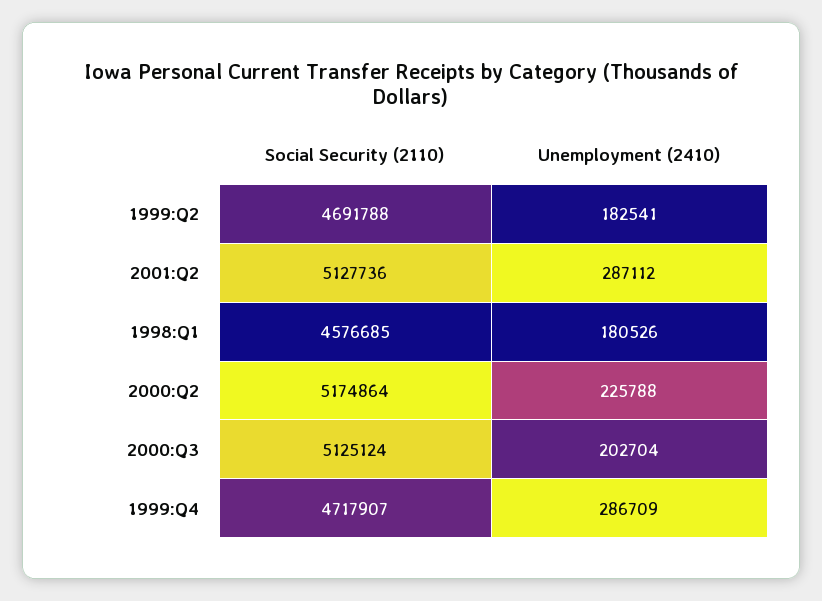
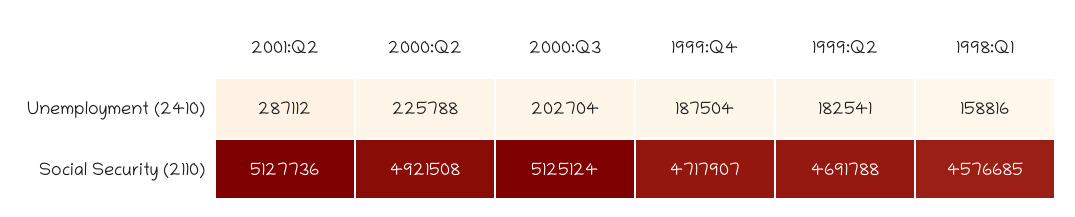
Unemployment (2410), 1998:Q1: 180526 -> 158816
Social Security (2110), 2000:Q2: 5174864 -> 4921508
Unemployment (2410), 1999:Q4: 286709 -> 187504

